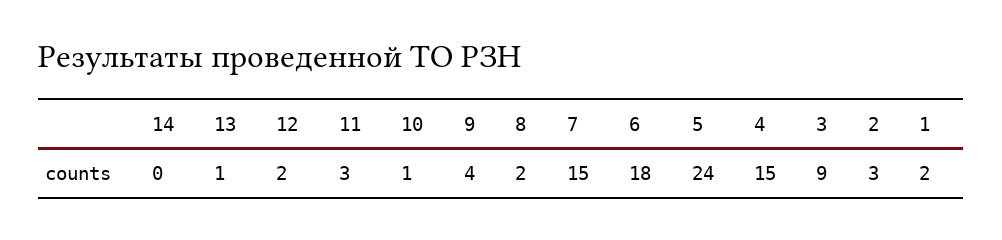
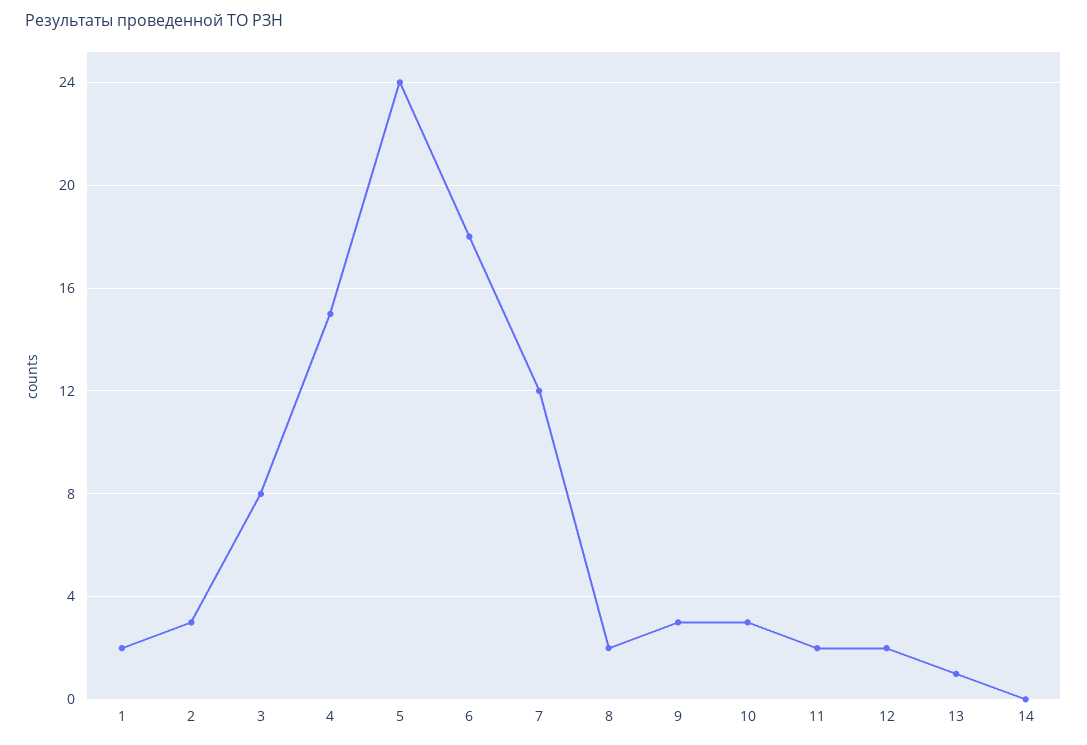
11: 3 -> 2
10: 1 -> 3
9: 4 -> 3
7: 15 -> 12
3: 9 -> 8

